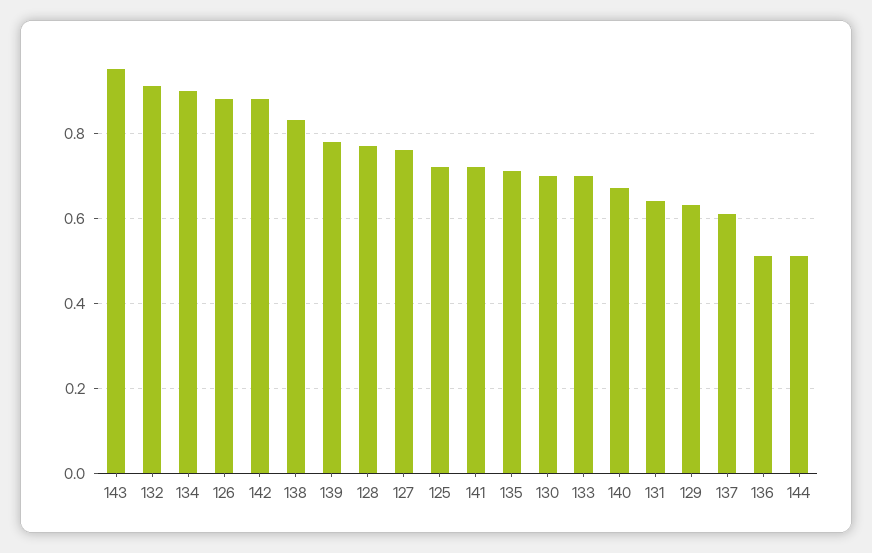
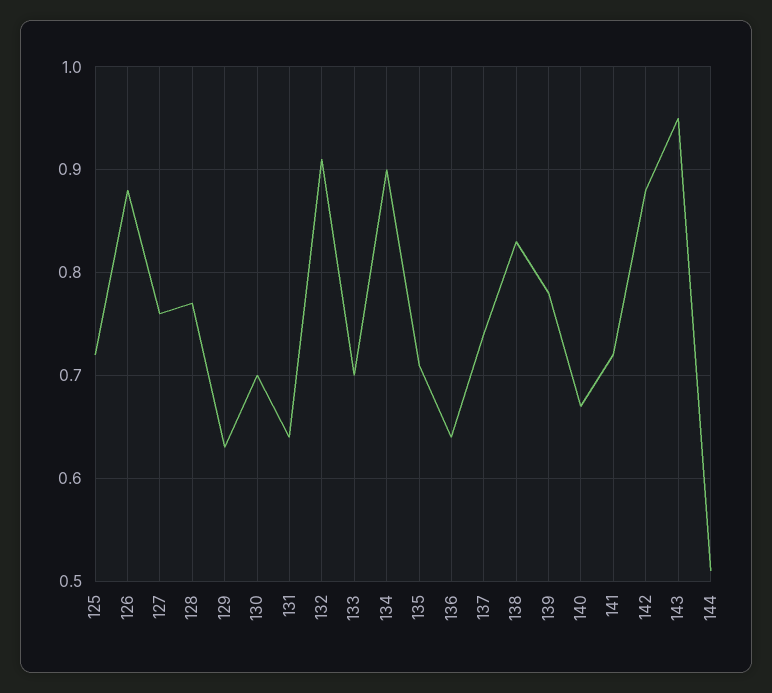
137: 0.6 -> 0.74
136: 0.5 -> 0.64

